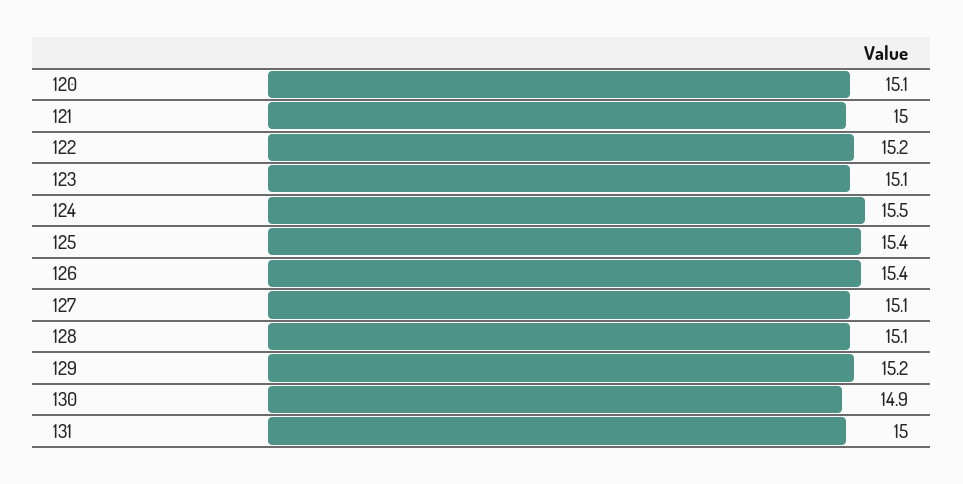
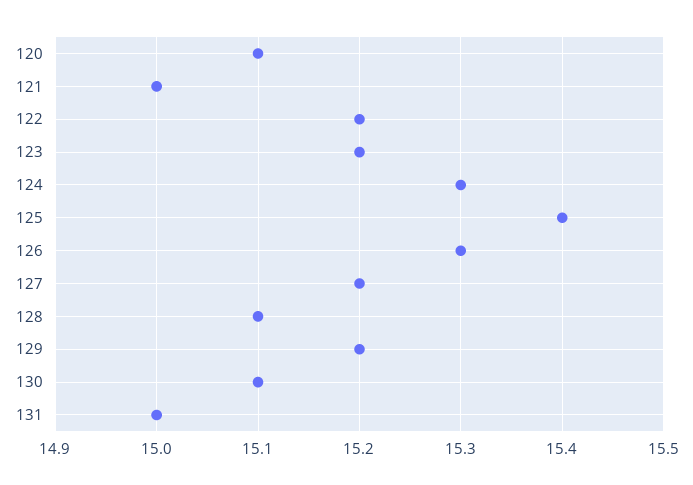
123: 15.1 -> 15.2
124: 15.5 -> 15.3
126: 15.4 -> 15.3
127: 15.1 -> 15.2
130: 14.9 -> 15.1

